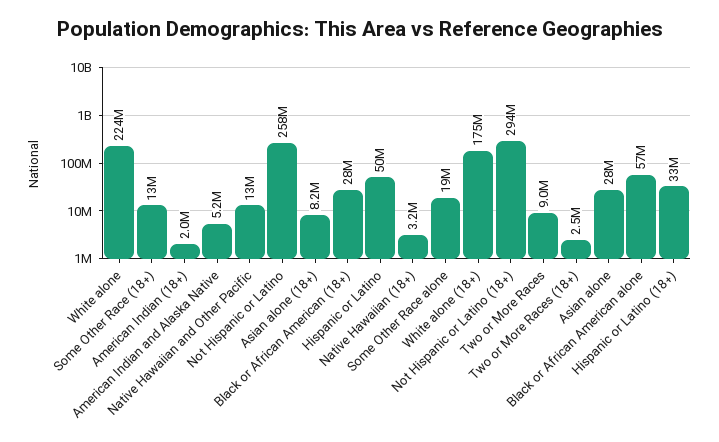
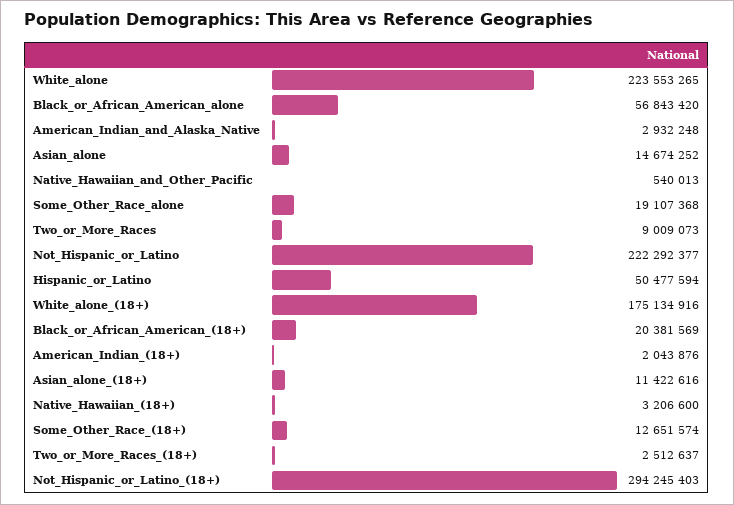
American Indian and Alaska Native: 5200000 -> 2932248
Native Hawaiian and Other Pacific: 13000000 -> 540013
Not Hispanic or Latino: 258000000 -> 222292377
Asian alone (18+): 8200000 -> 11422616
Black or African American (18+): 28000000 -> 20381569
Asian alone: 28000000 -> 14674252
Hispanic or Latino (18+): 33000000 -> none

